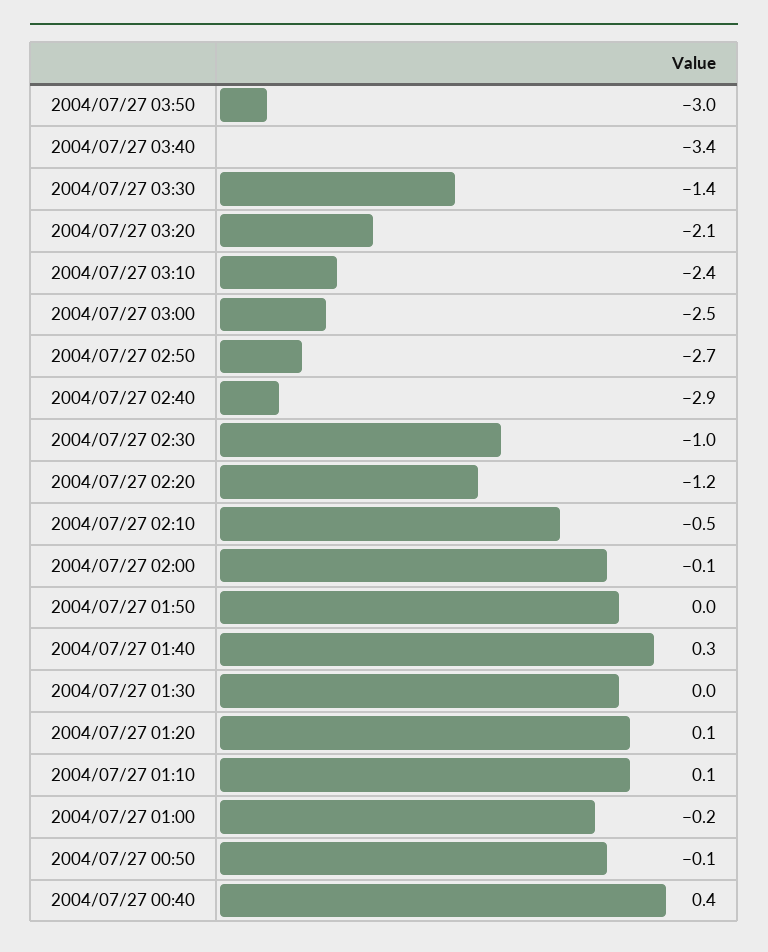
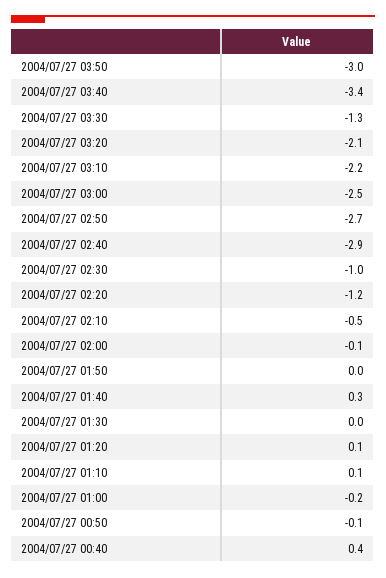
2004/07/27 03:30: -1.4 -> -1.3
2004/07/27 03:10: -2.4 -> -2.2

